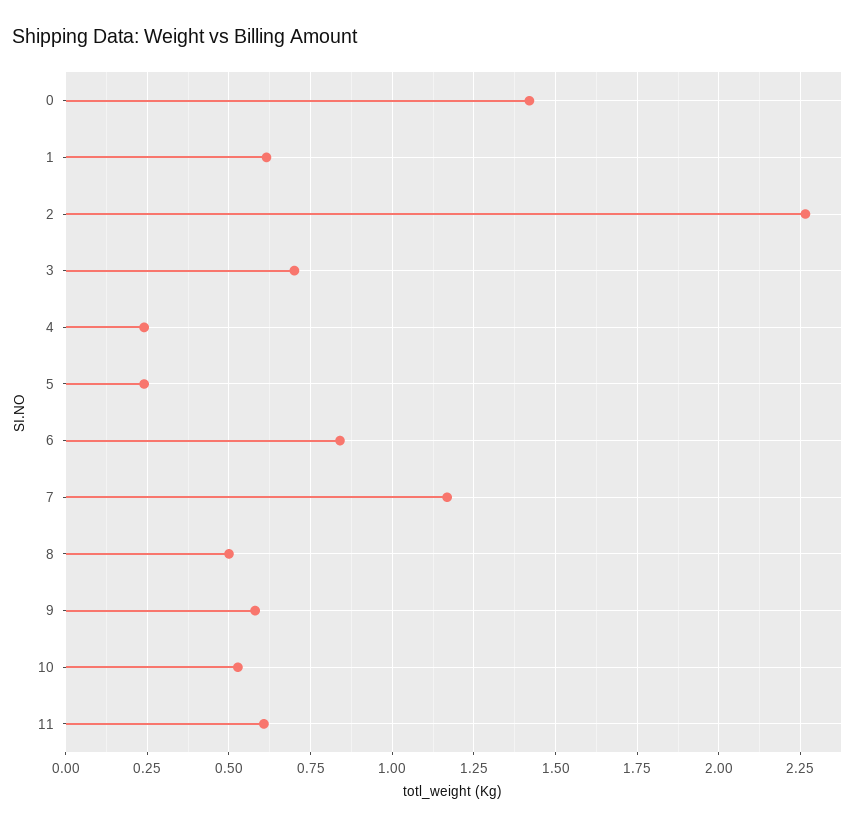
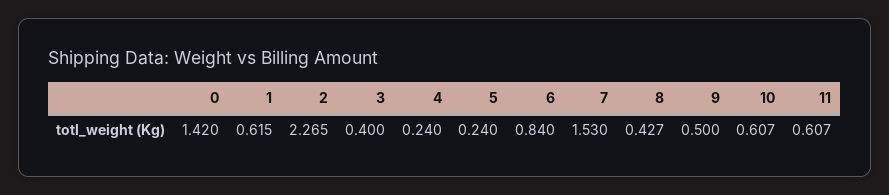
3: 0.7 -> 0.4
7: 1.175 -> 1.53
8: 0.5 -> 0.427
9: 0.575 -> 0.5
10: 0.525 -> 0.607

